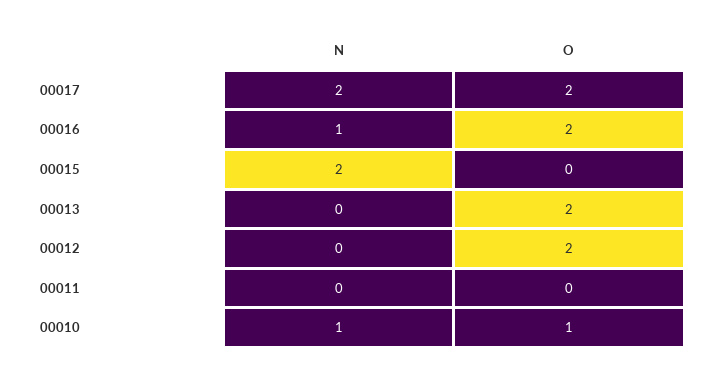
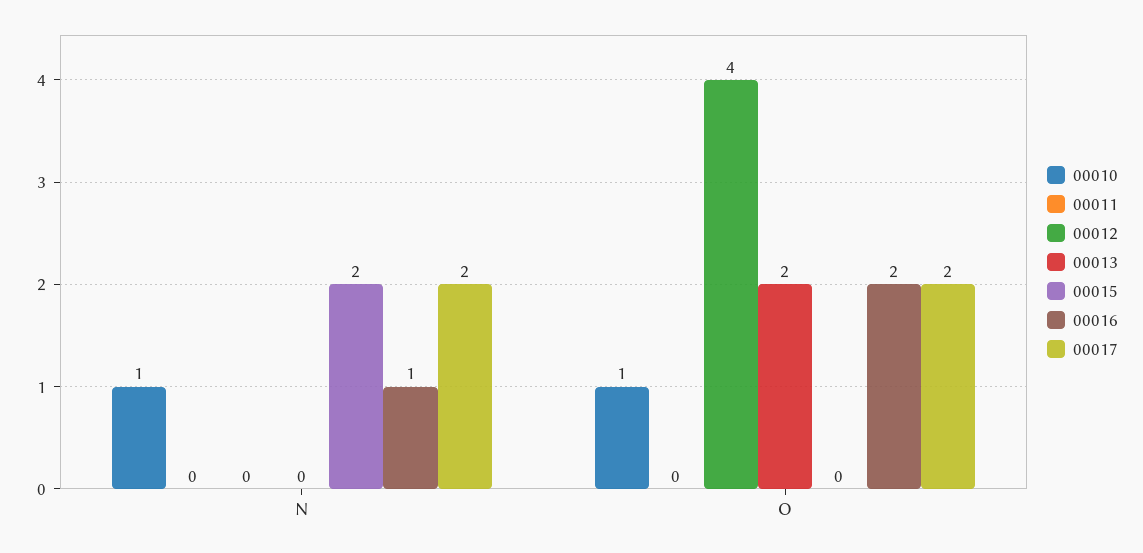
00012, O: 2 -> 4

